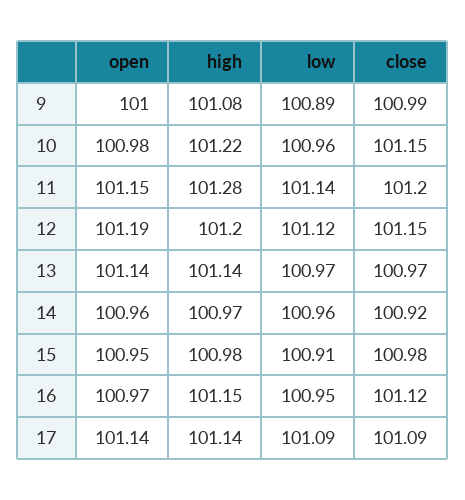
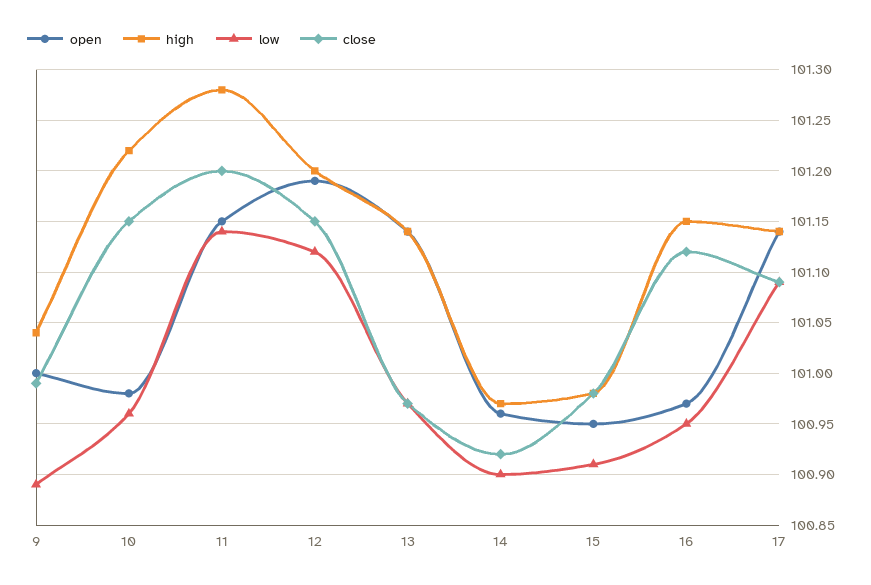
high, 9: 101.08 -> 101.04
low, 14: 100.96 -> 100.9

